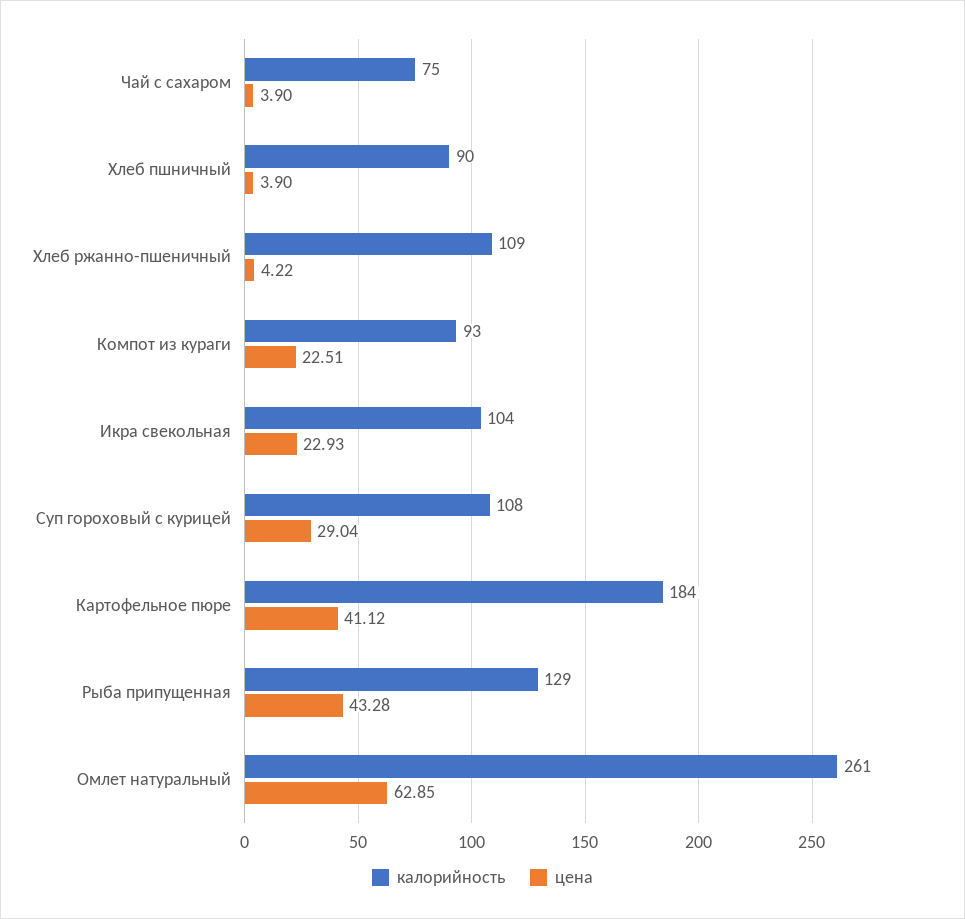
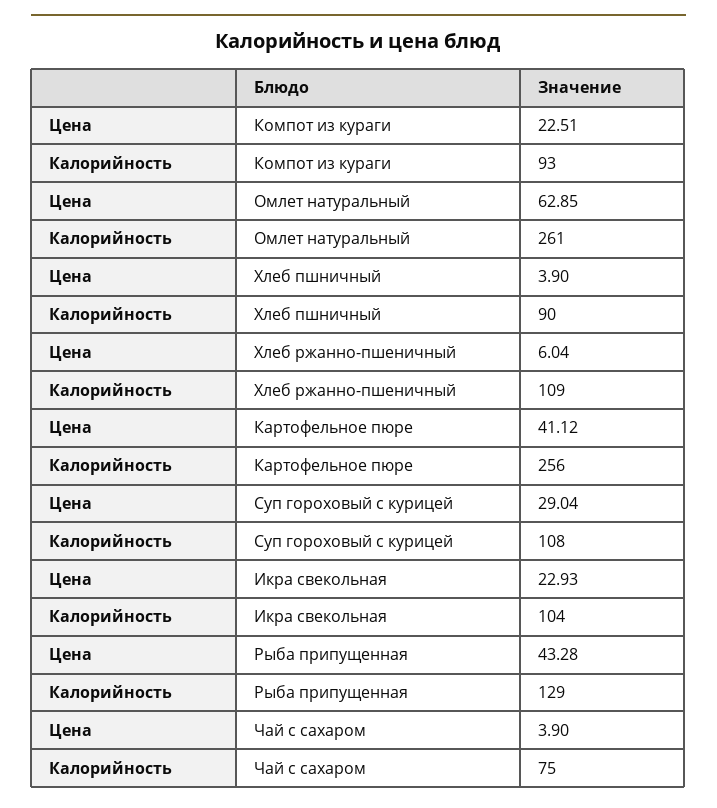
цена, Хлеб ржанно-пшеничный: 4.22 -> 6.04
калорийность, Картофельное пюре: 184 -> 256

